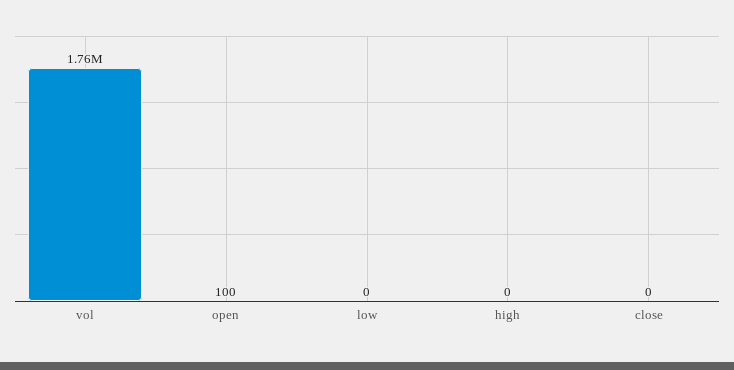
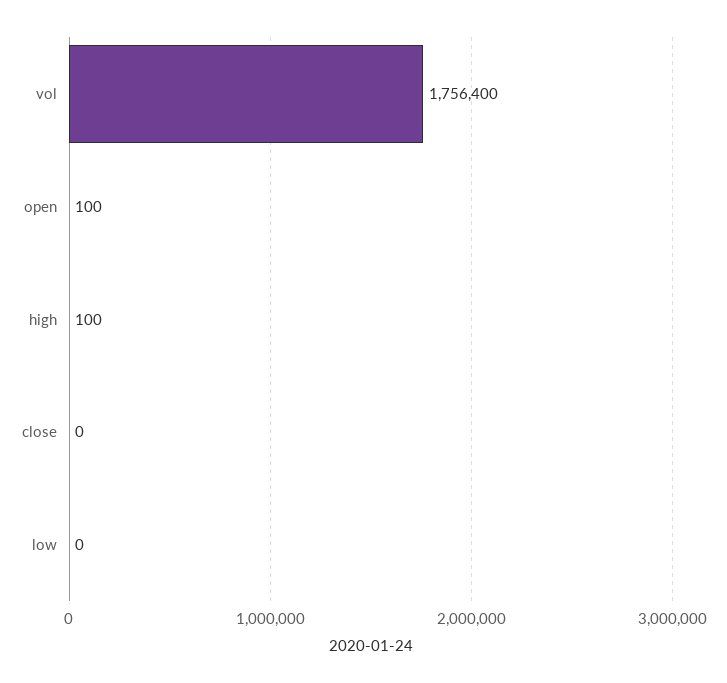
high: 0 -> 100

